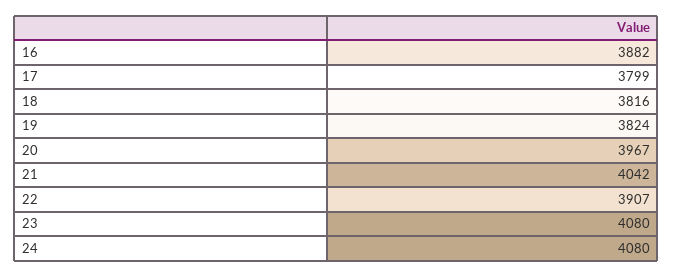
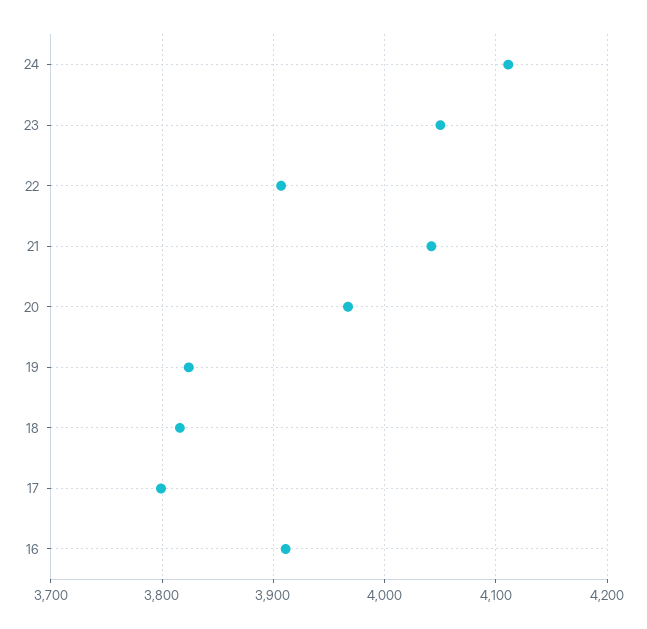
16: 3882 -> 3910
23: 4080 -> 4050
24: 4080 -> 4110

